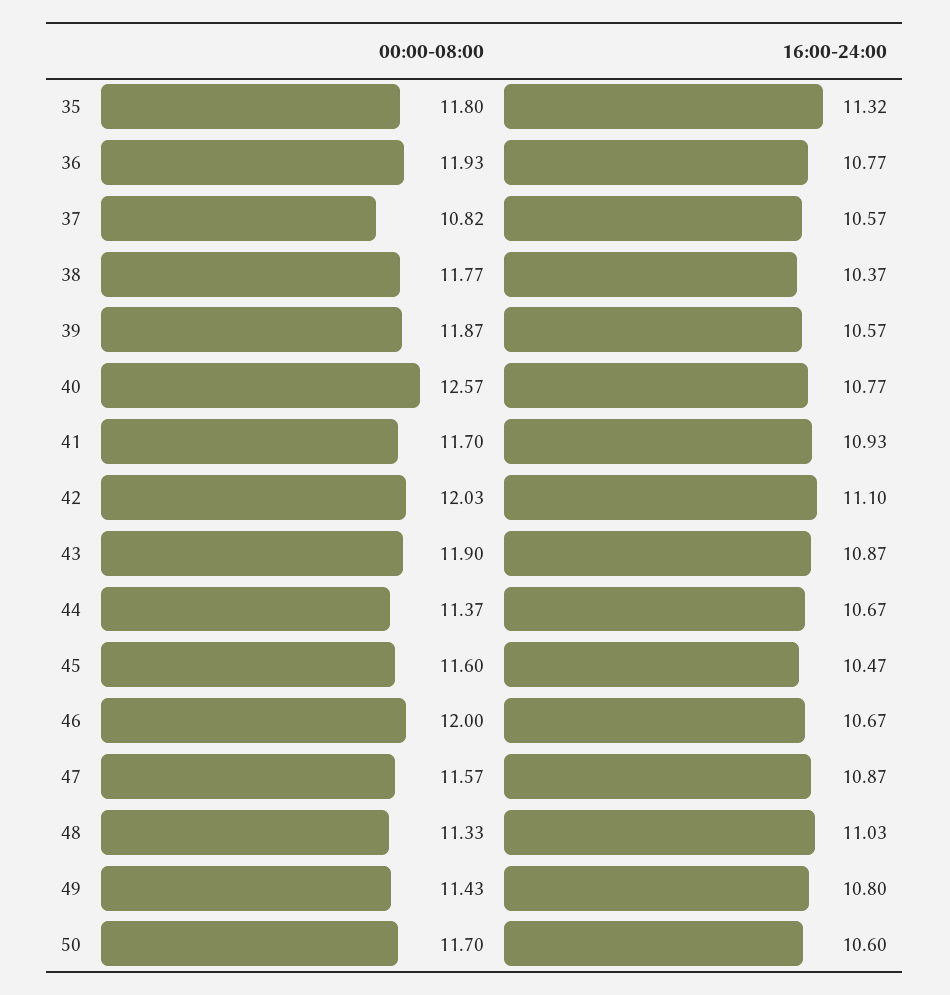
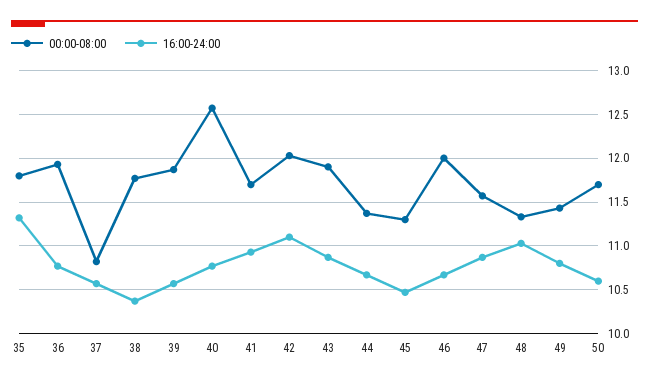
00:00-08:00, 45: 11.6 -> 11.3

